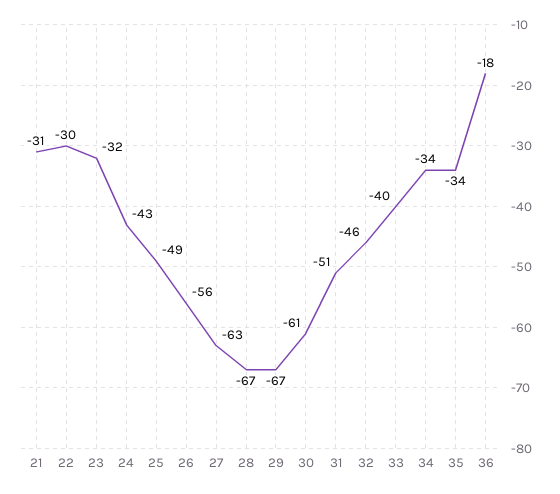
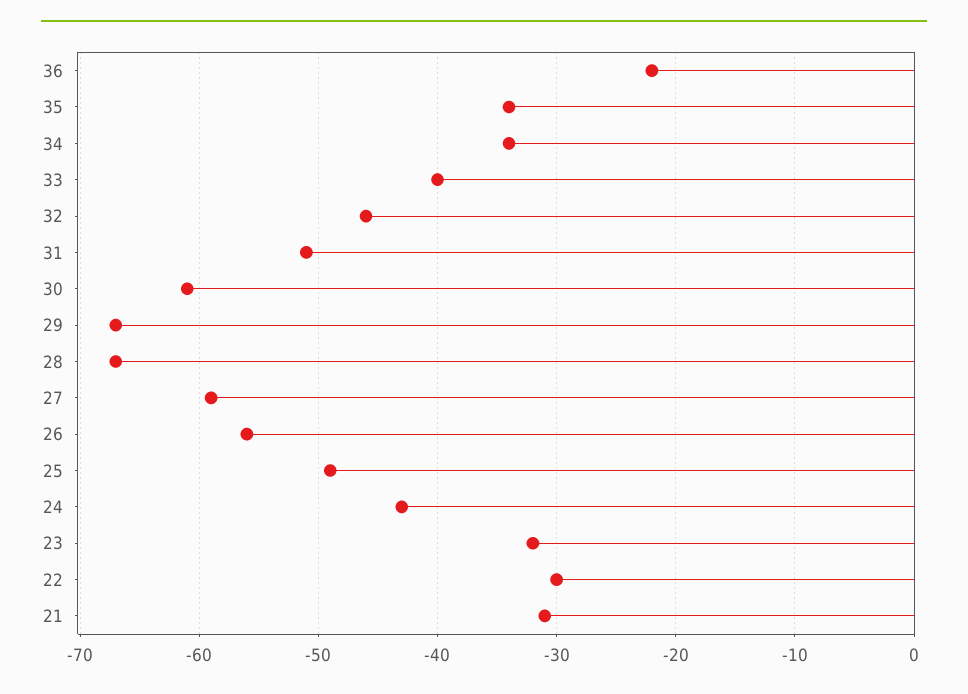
27: -63 -> -59
36: -18 -> -22

